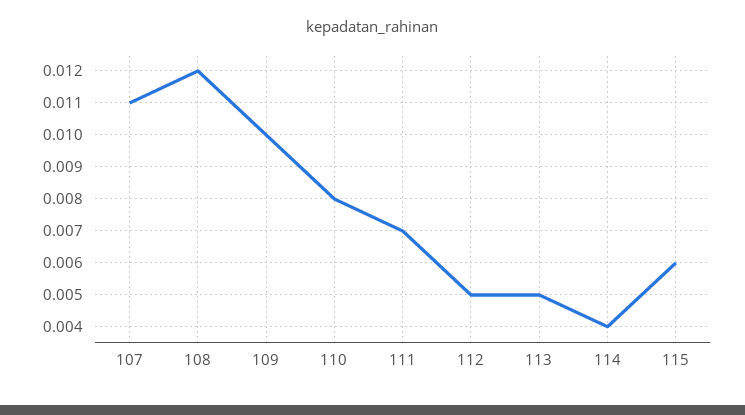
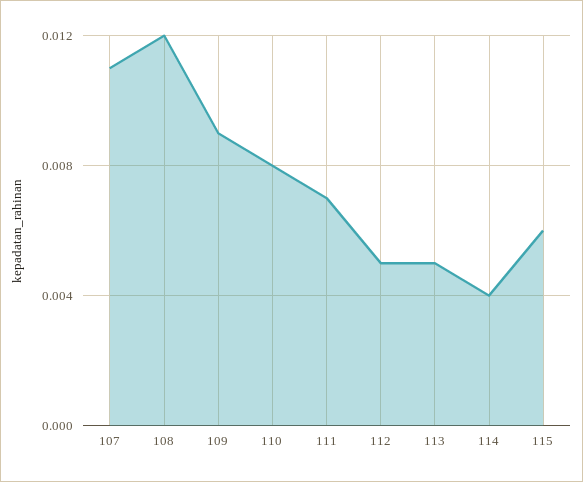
109: 0.01 -> 0.009

